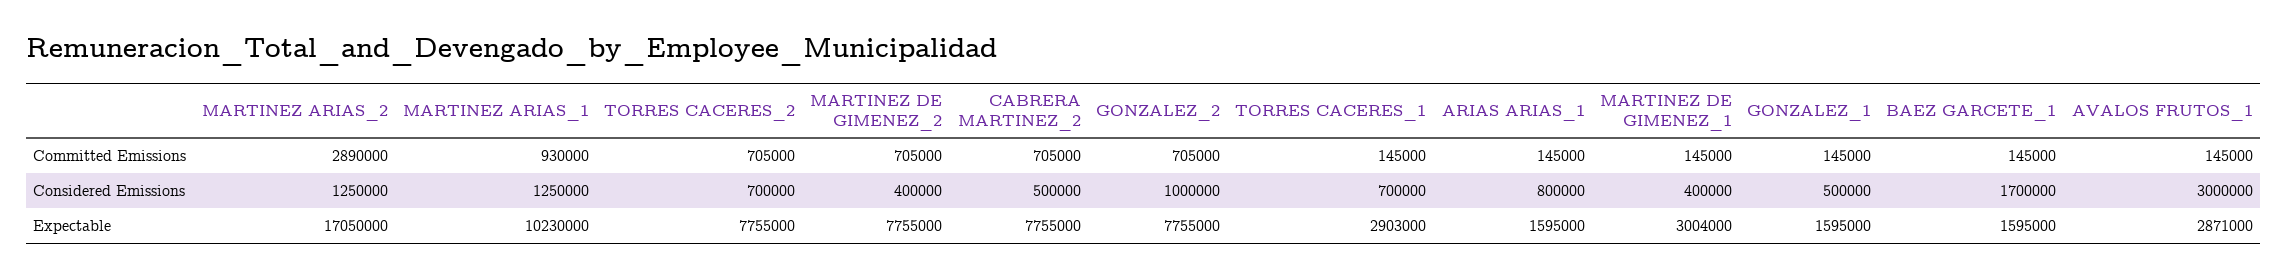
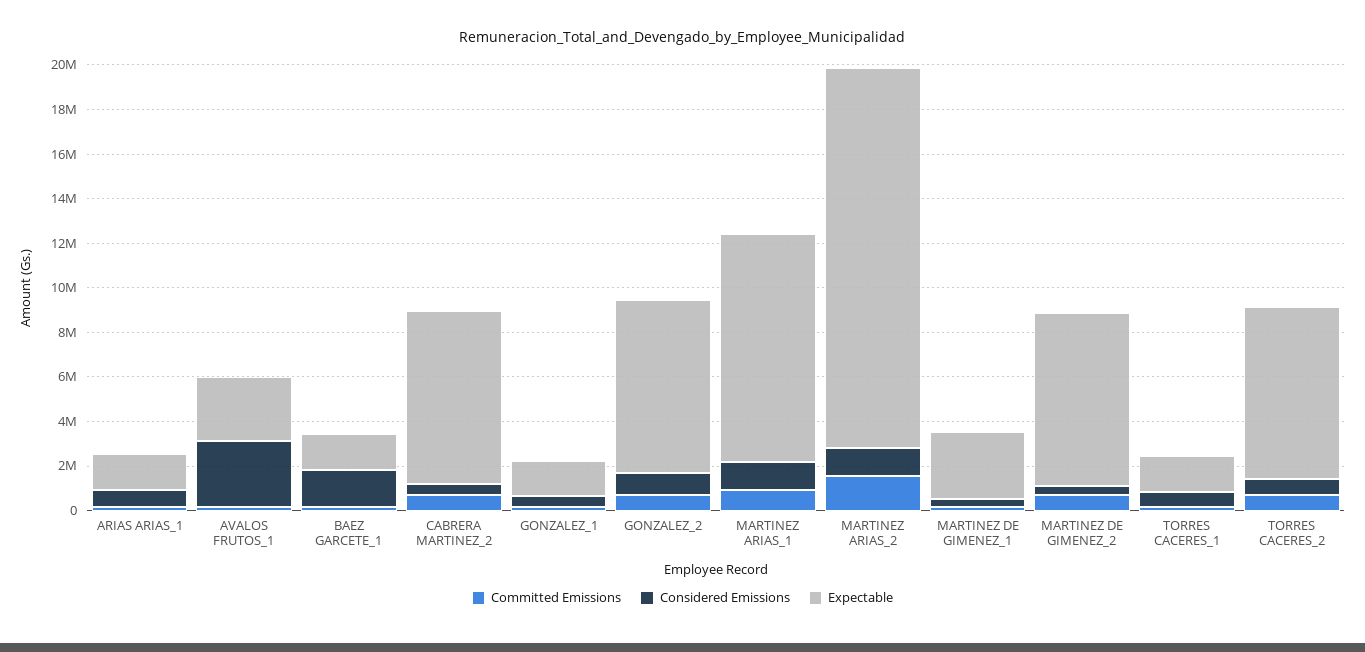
Committed Emissions, MARTINEZ ARIAS_2: 2890000 -> 1500000
Expectable, TORRES CACERES_1: 2903000 -> 1500000

